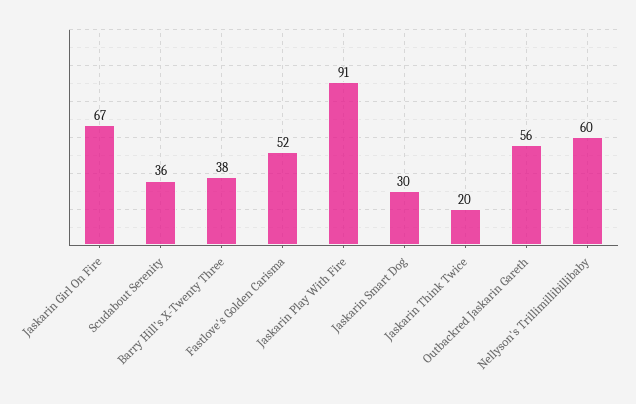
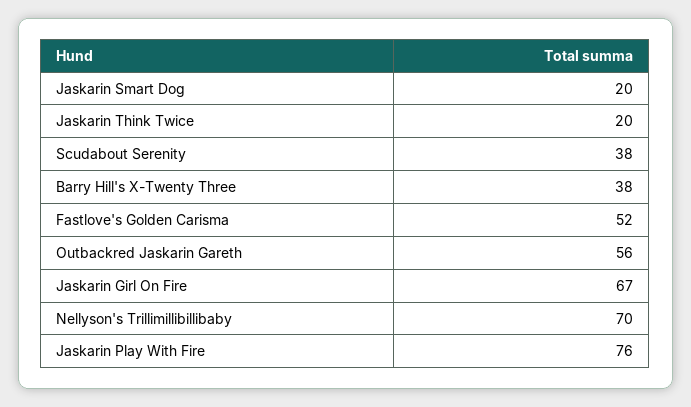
Scudabout Serenity: 36 -> 38
Jaskarin Play With Fire: 91 -> 76
Jaskarin Smart Dog: 30 -> 20
Nellyson's Trillimillibillibaby: 60 -> 70

